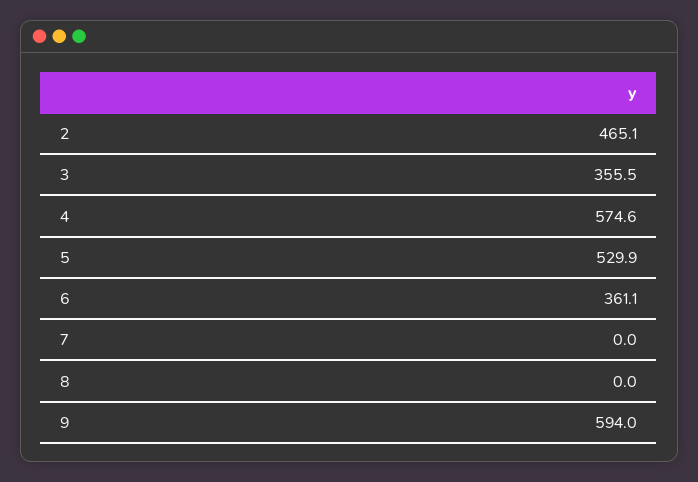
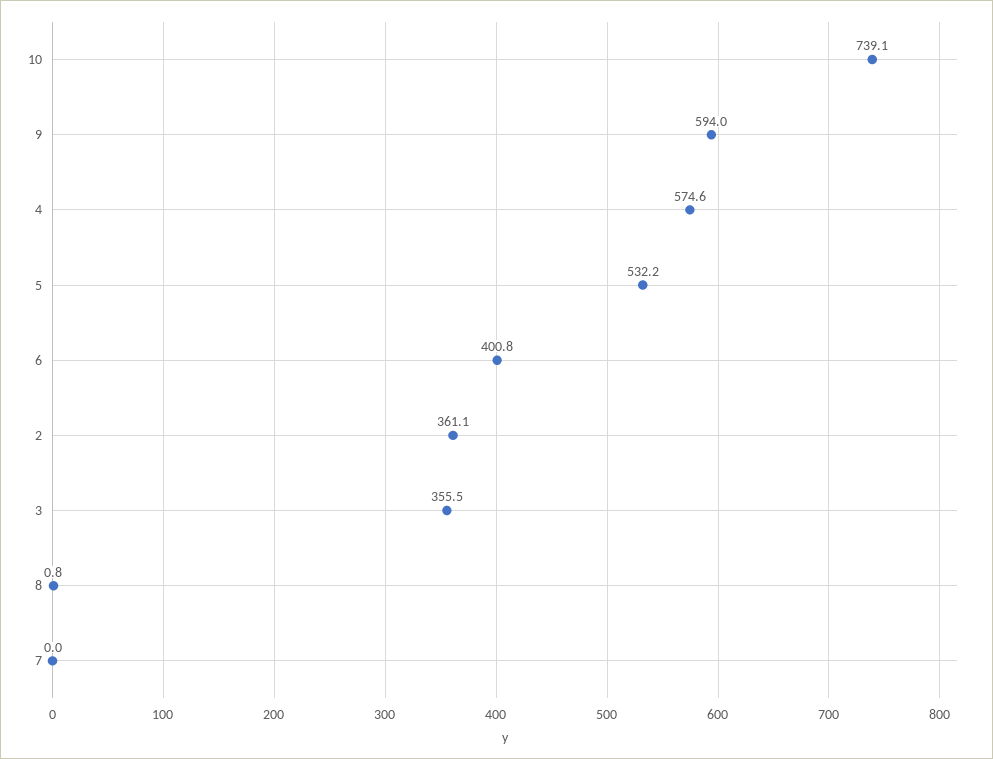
2: 465.1 -> 361.1
5: 529.9 -> 532.2
6: 361.1 -> 400.8
8: 0 -> 0.8
10: none -> 739.1

